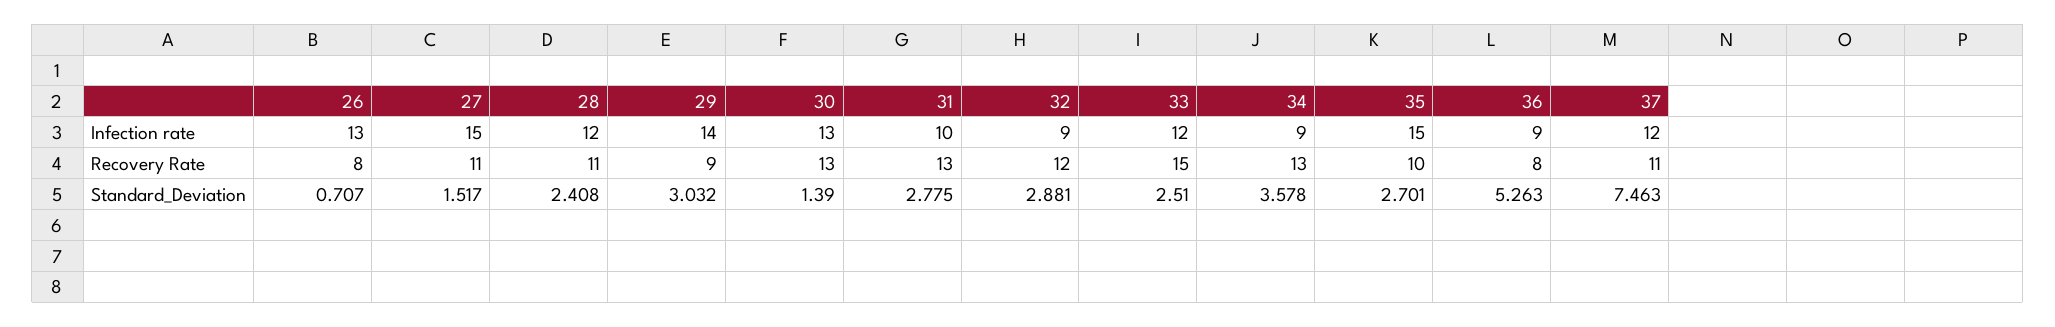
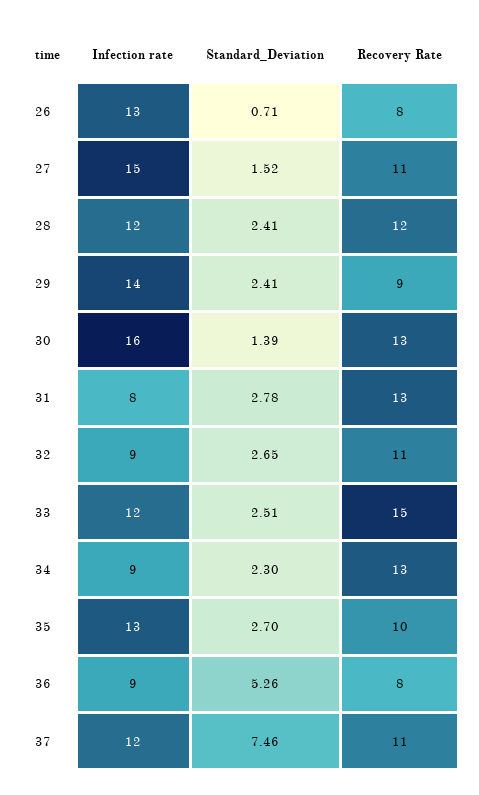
30, Infection rate: 13 -> 16
31, Infection rate: 10 -> 8
35, Infection rate: 15 -> 13
28, Recovery Rate: 11 -> 12
32, Recovery Rate: 12 -> 11
29, Standard_Deviation: 3.032 -> 2.41
32, Standard_Deviation: 2.881 -> 2.65
34, Standard_Deviation: 3.578 -> 2.3

